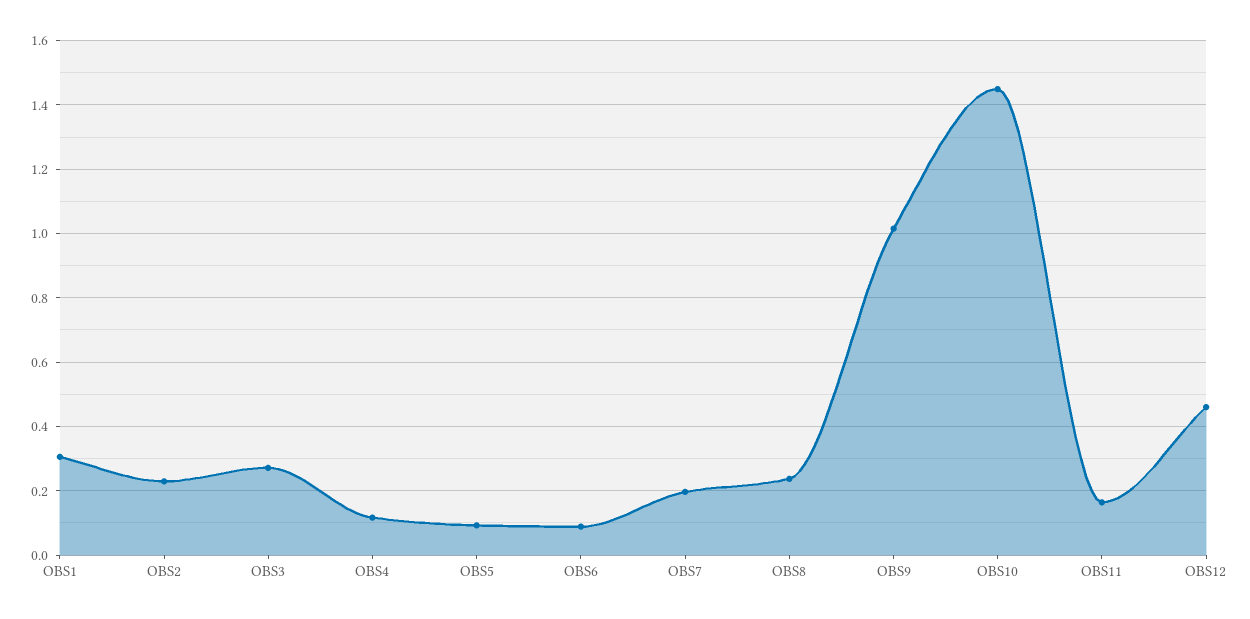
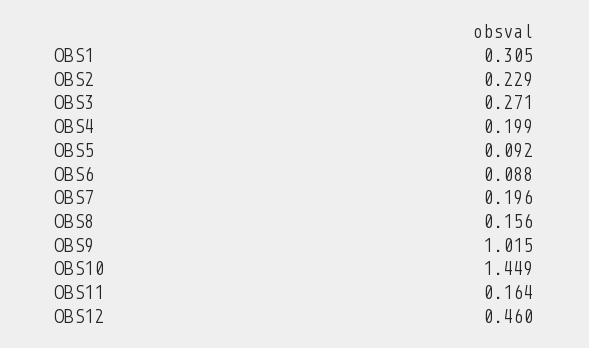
OBS4: 0.12 -> 0.199
OBS8: 0.24 -> 0.156

